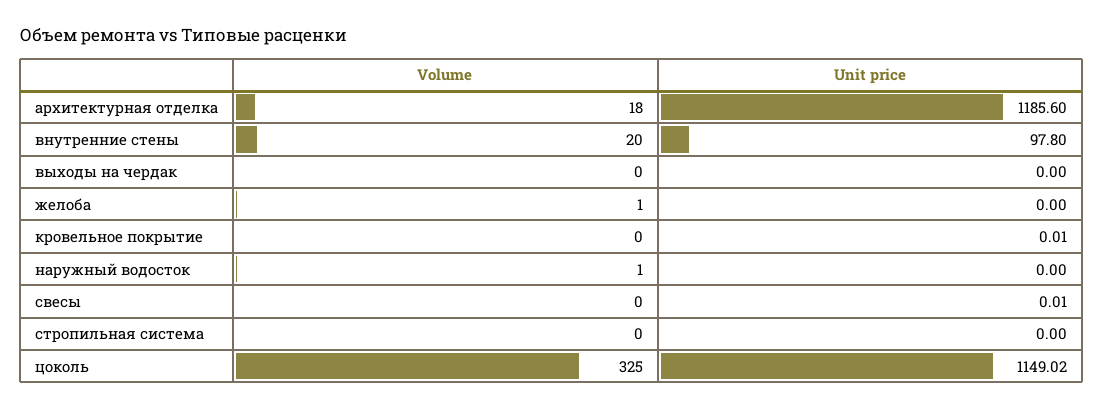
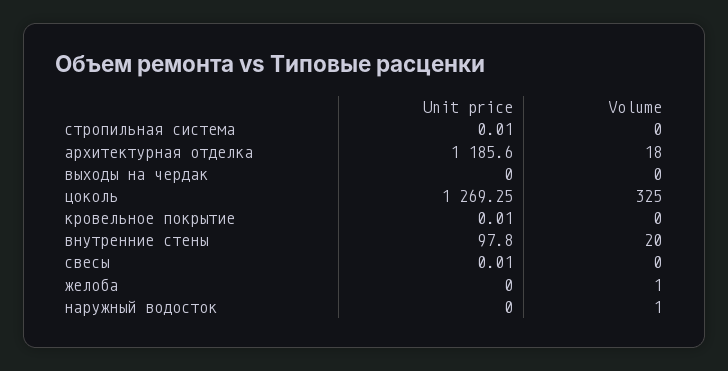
Unit price, стропильная система: 0 -> 0.01
Unit price, цоколь: 1149.02 -> 1269.25

